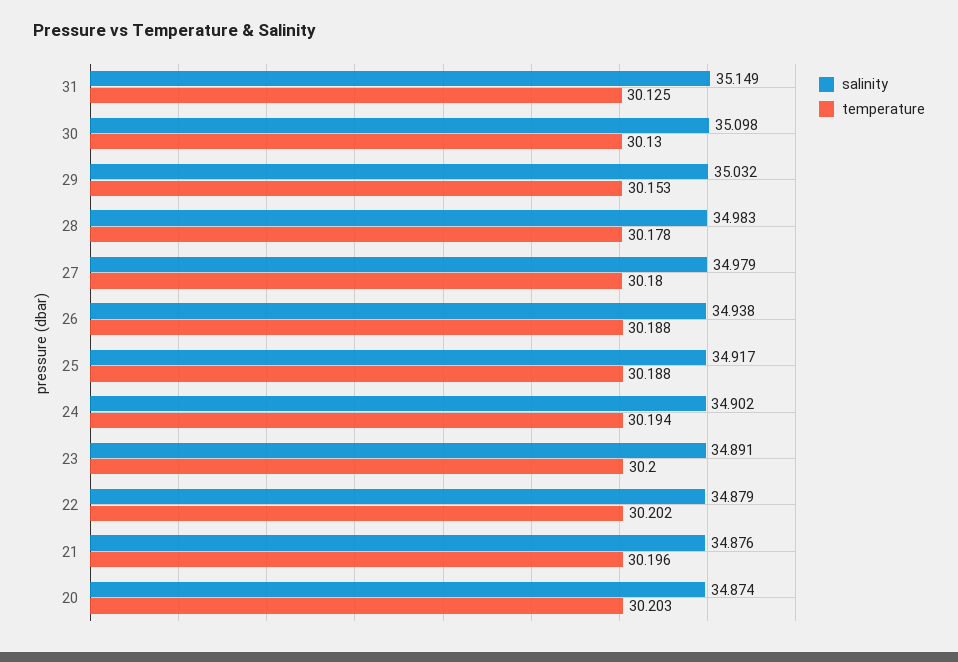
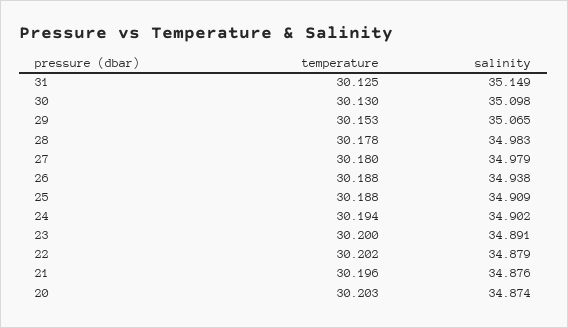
salinity, 29: 35.032 -> 35.065
salinity, 25: 34.917 -> 34.909

